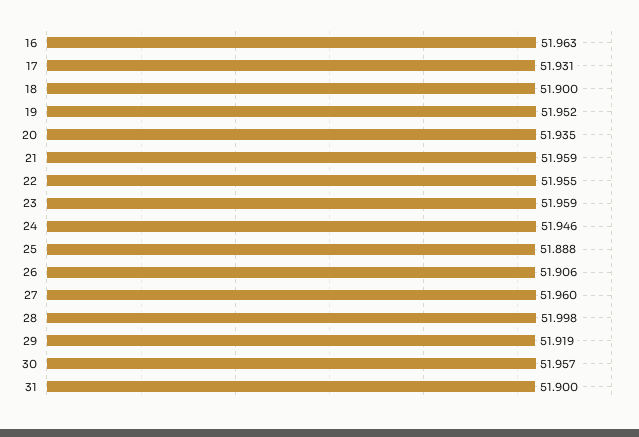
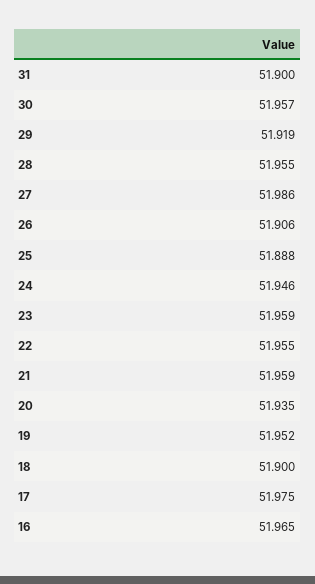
16: 51.963 -> 51.965
17: 51.931 -> 51.975
27: 51.96 -> 51.986
28: 51.998 -> 51.955

